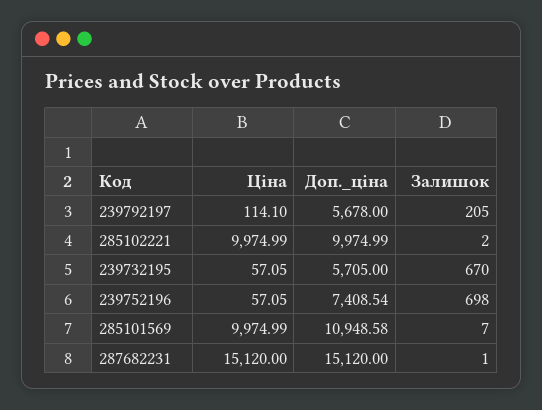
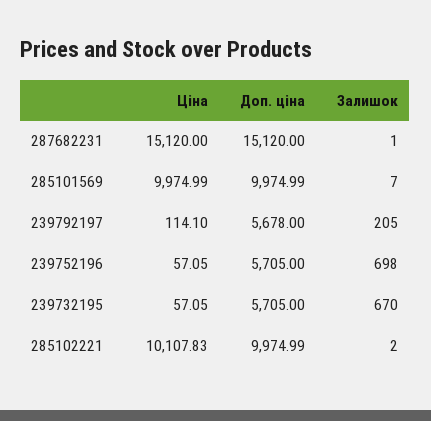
Ціна, 285102221: 9974.99 -> 10107.83
Доп._ціна, 239752196: 7408.54 -> 5705
Доп._ціна, 285101569: 10948.58 -> 9974.99

